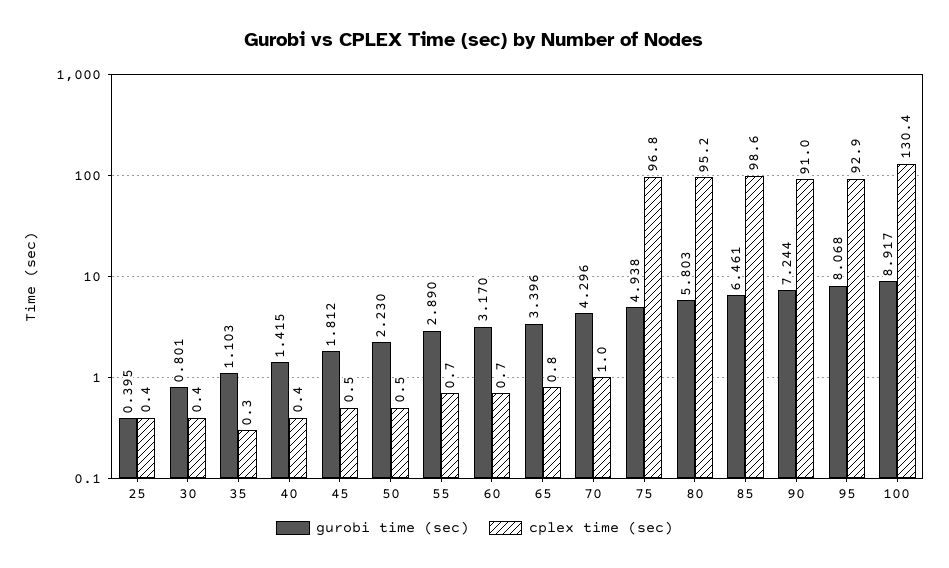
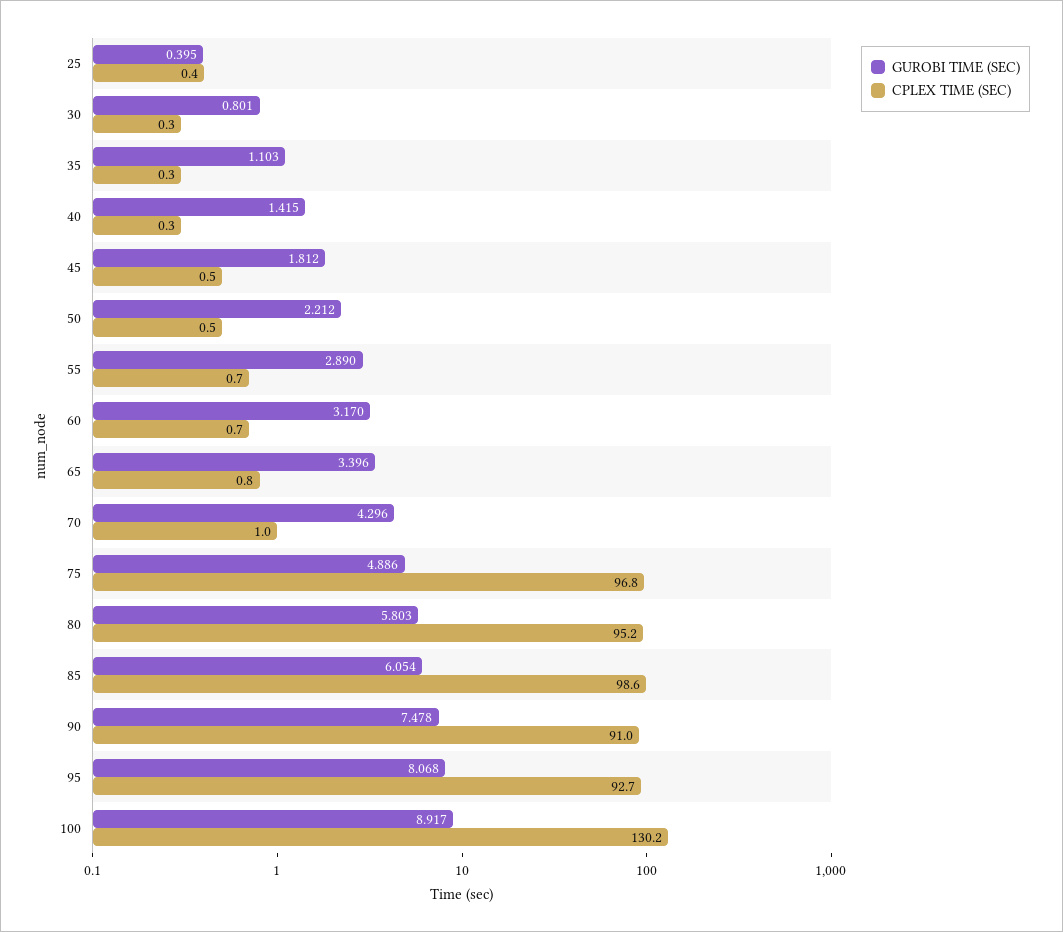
cplex time (sec), 30: 0.4 -> 0.3
cplex time (sec), 40: 0.4 -> 0.3
gurobi time (sec), 50: 2.23 -> 2.212
gurobi time (sec), 75: 4.938 -> 4.886
gurobi time (sec), 85: 6.461 -> 6.054
gurobi time (sec), 90: 7.244 -> 7.478
cplex time (sec), 95: 92.9 -> 92.7
cplex time (sec), 100: 130.4 -> 130.2

